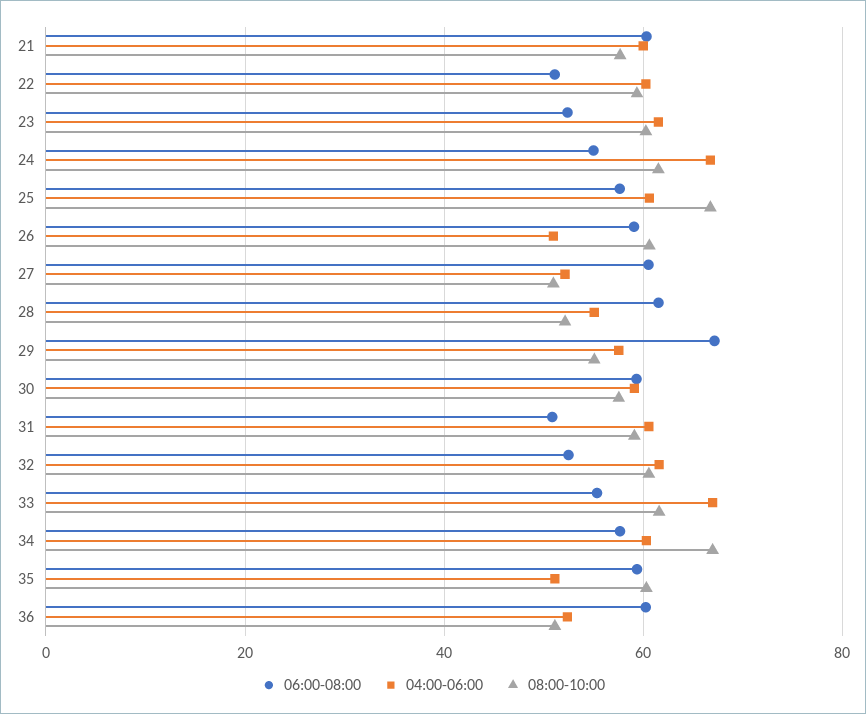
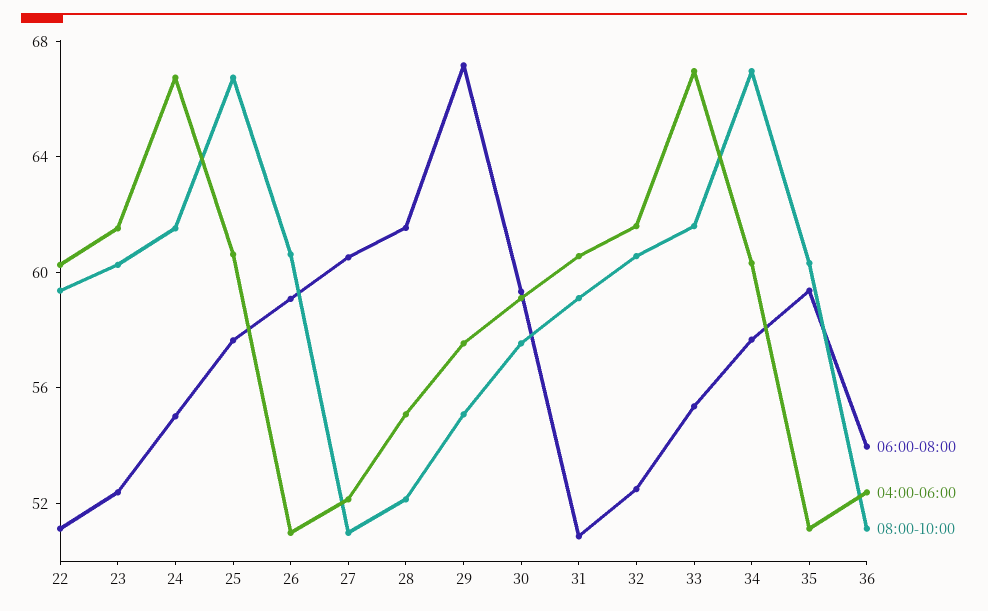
06:00-08:00, 21: 60 -> none
04:00-06:00, 21: 60 -> none
08:00-10:00, 21: 58 -> none
06:00-08:00, 36: 60 -> 54

